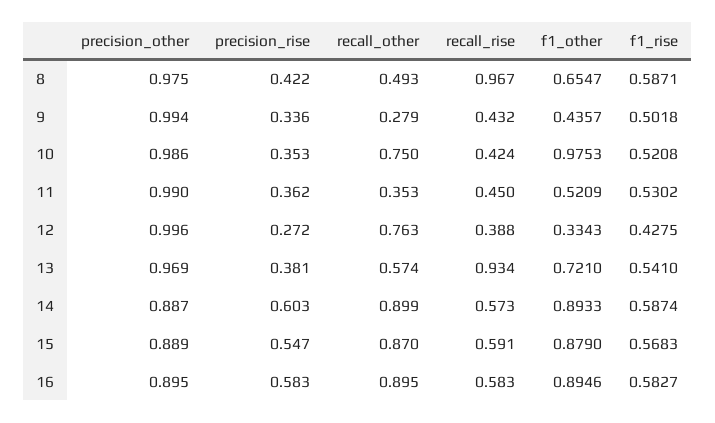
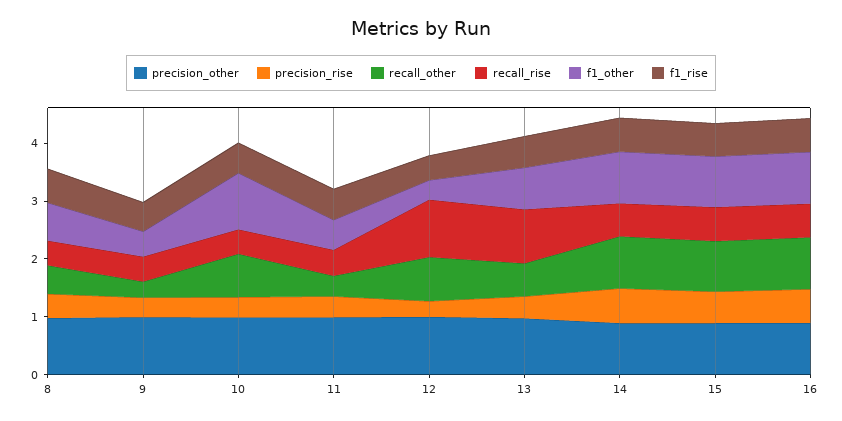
recall_rise, 8: 0.967 -> 0.4
recall_rise, 12: 0.388 -> 1

